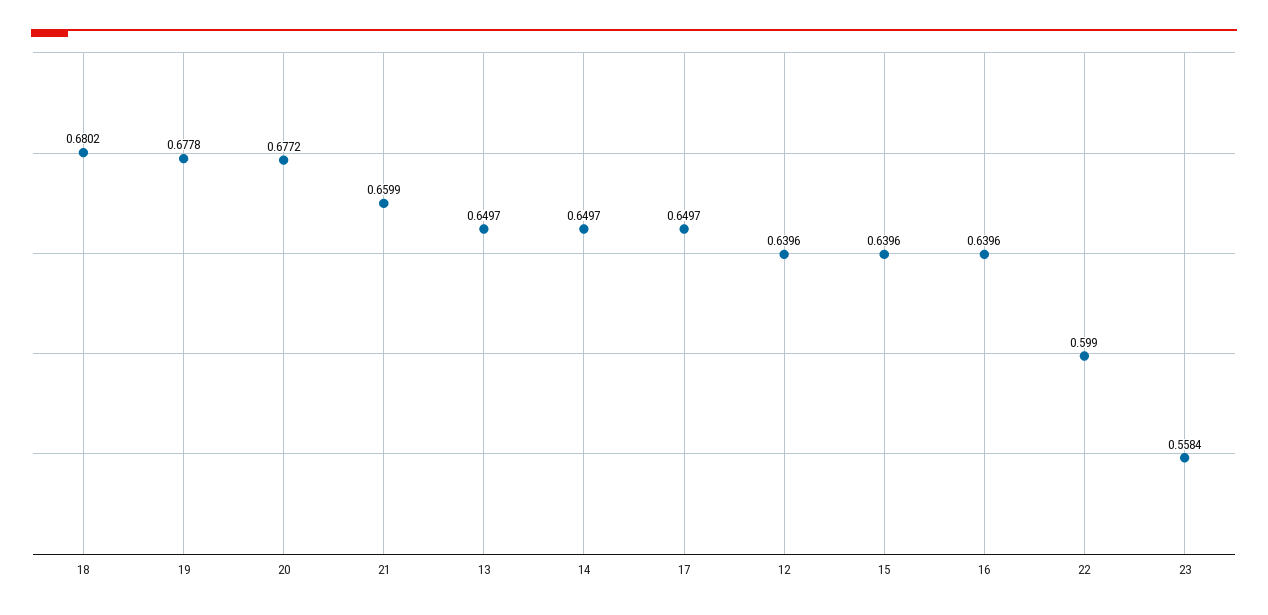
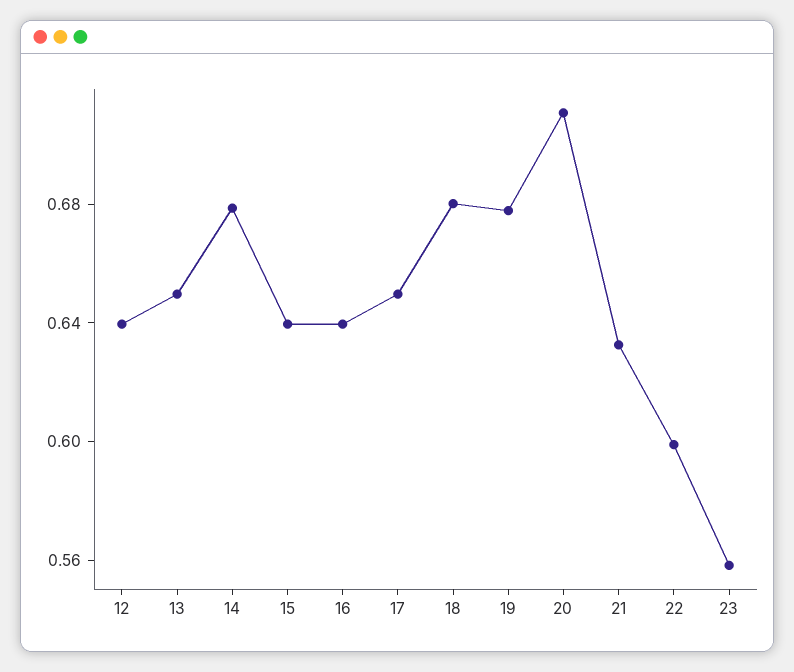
20: 0.6772 -> 0.71
21: 0.6599 -> 0.63
14: 0.6497 -> 0.68

